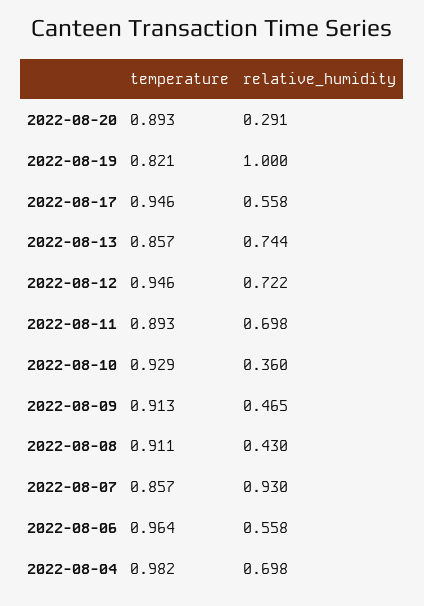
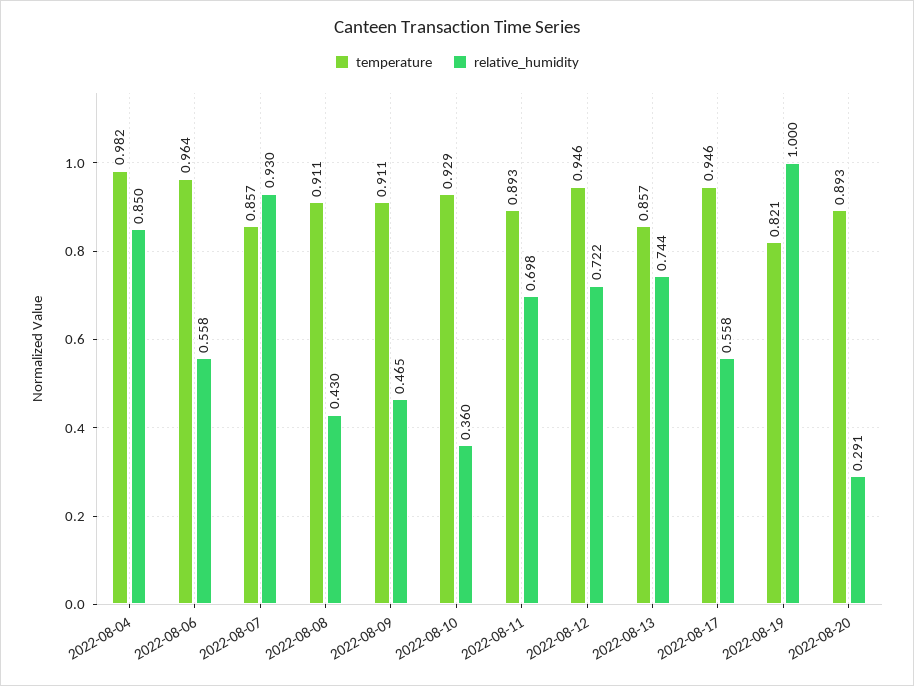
temperature, 2022-08-09: 0.913 -> 0.911
relative_humidity, 2022-08-04: 0.698 -> 0.85

